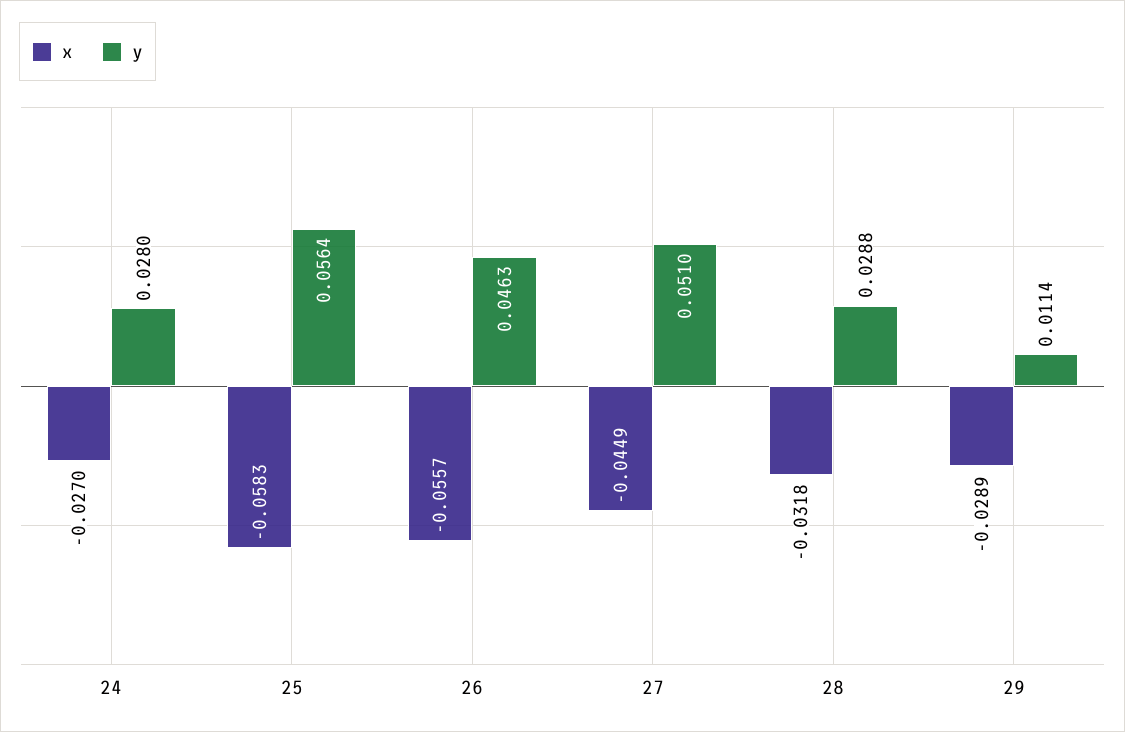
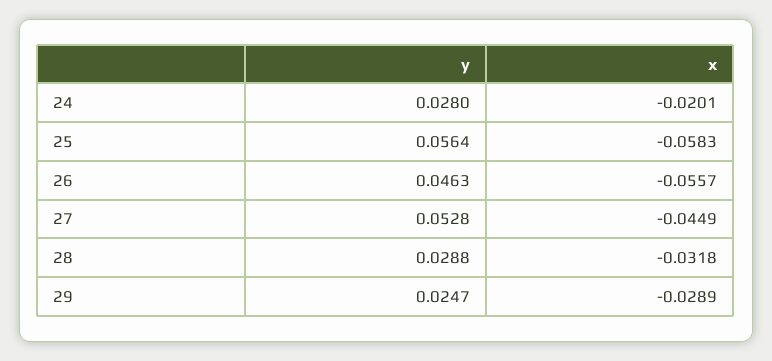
x, 24: -0.027 -> -0.0201
y, 27: 0.051 -> 0.0528
y, 29: 0.0114 -> 0.0247

